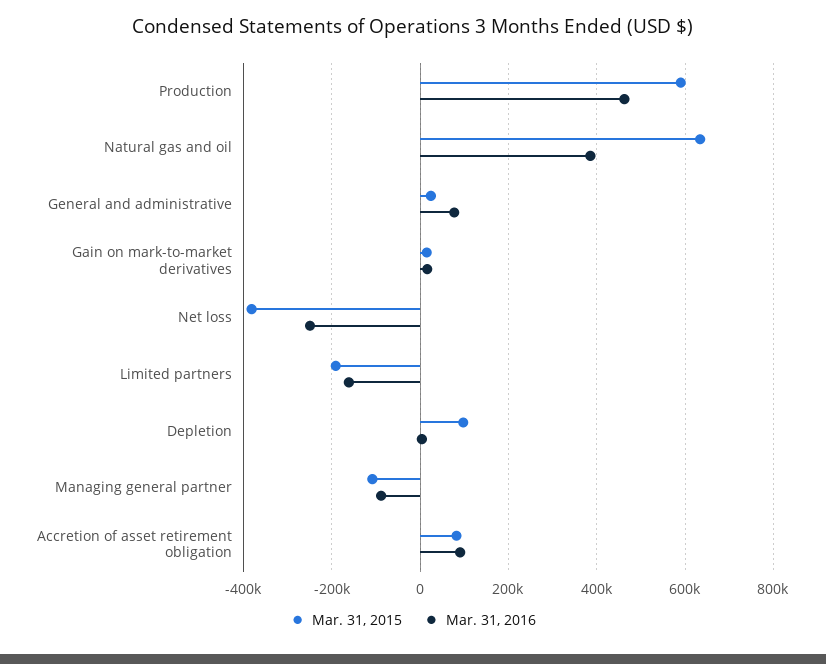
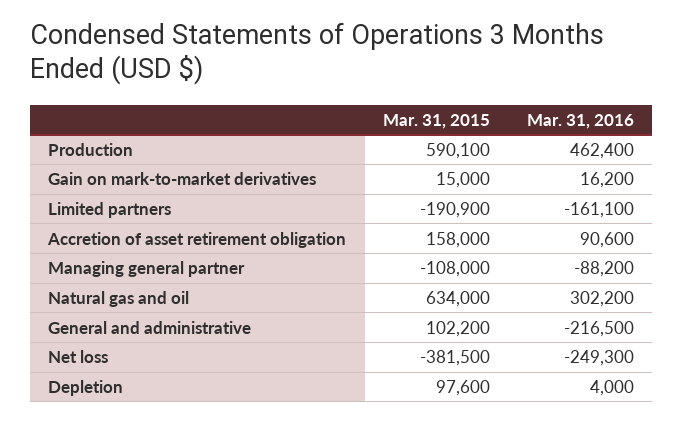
Mar. 31, 2016, Natural gas and oil: 380000 -> 302200
Mar. 31, 2015, General and administrative: 20000 -> 102200
Mar. 31, 2016, General and administrative: 80000 -> -216500
Mar. 31, 2015, Accretion of asset retirement obligation: 80000 -> 158000

